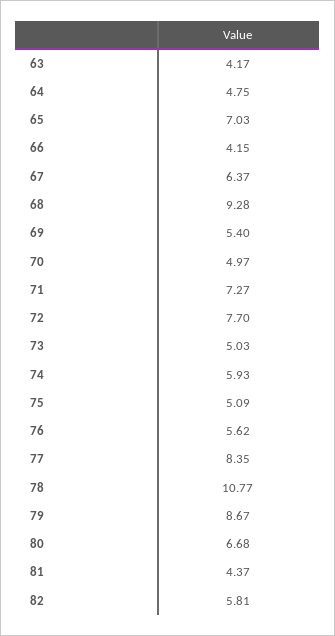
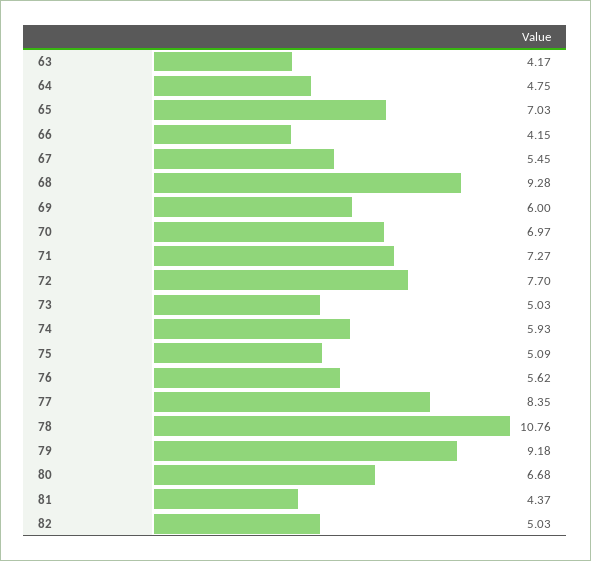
67: 6.37 -> 5.45
69: 5.4 -> 6
70: 4.97 -> 6.97
78: 10.77 -> 10.76
79: 8.67 -> 9.18
82: 5.81 -> 5.03

